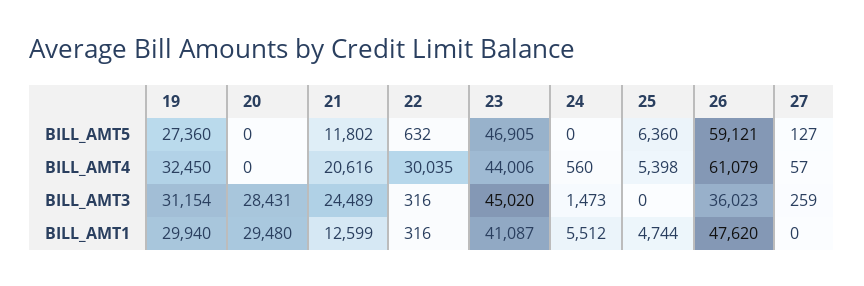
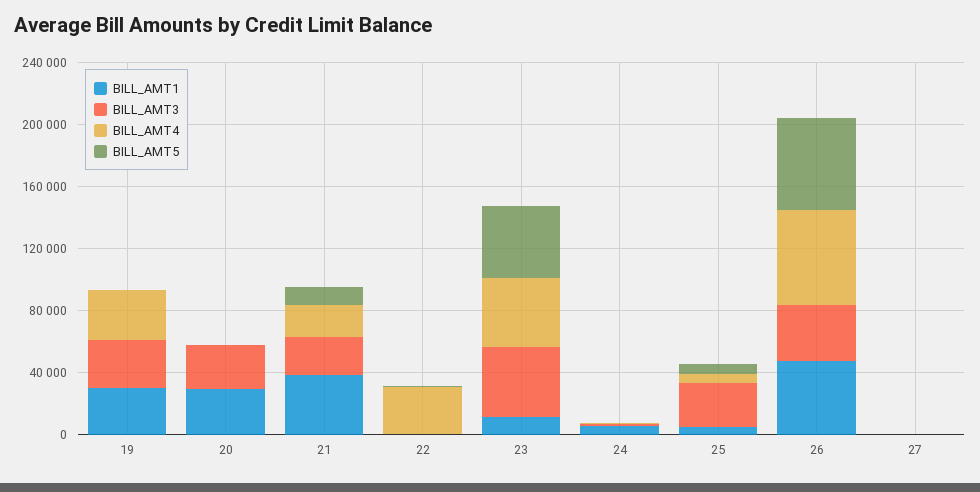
BILL_AMT5, 19: 27360 -> 0
BILL_AMT3, 25: 0 -> 30000
BILL_AMT1, 21: 12599 -> 40000
BILL_AMT1, 23: 41087 -> 10000

